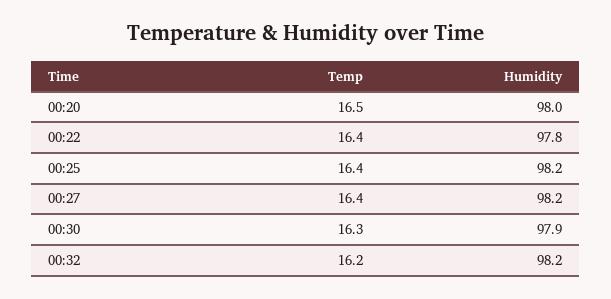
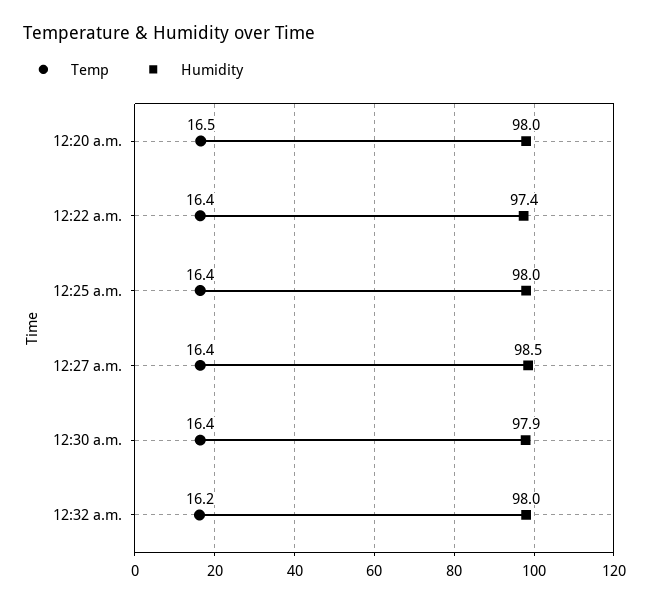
Humidity, 00:22: 97.8 -> 97.4
Humidity, 00:25: 98.2 -> 98
Humidity, 00:27: 98.2 -> 98.5
Temp, 00:30: 16.3 -> 16.4
Humidity, 00:32: 98.2 -> 98

